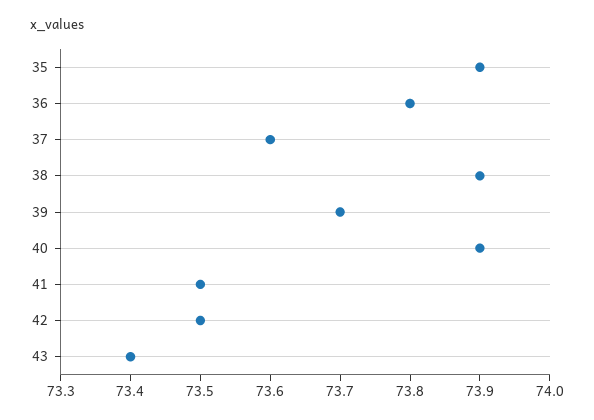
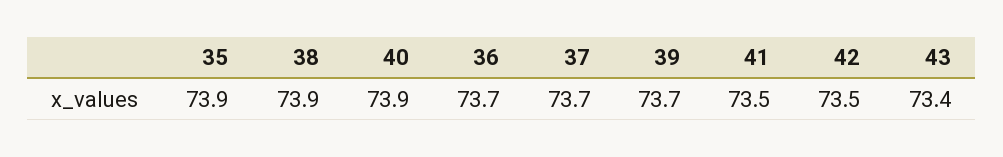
36: 73.8 -> 73.7
37: 73.6 -> 73.7

